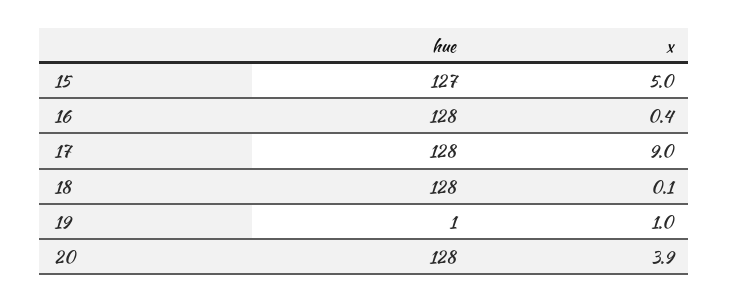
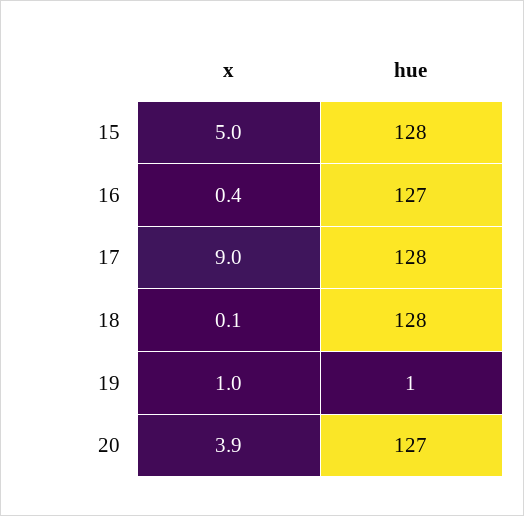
hue, 15: 127 -> 128
hue, 16: 128 -> 127
hue, 20: 128 -> 127

